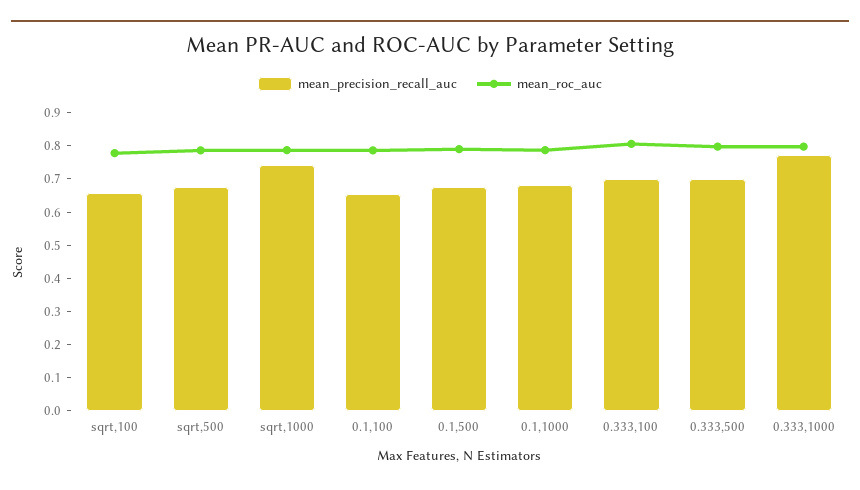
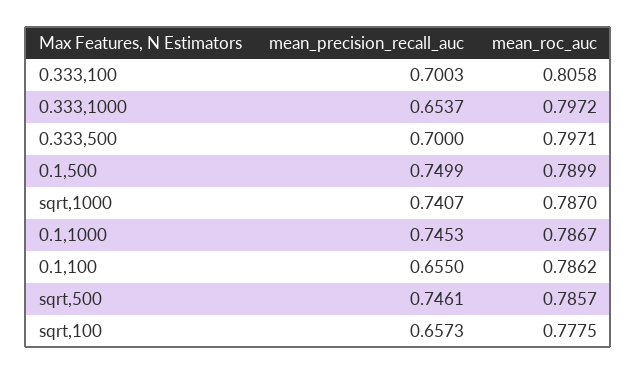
mean_precision_recall_auc, sqrt,500: 0.675 -> 0.7461
mean_precision_recall_auc, 0.1,500: 0.675 -> 0.7499
mean_precision_recall_auc, 0.1,1000: 0.675 -> 0.7453
mean_precision_recall_auc, 0.333,1000: 0.775 -> 0.6537

